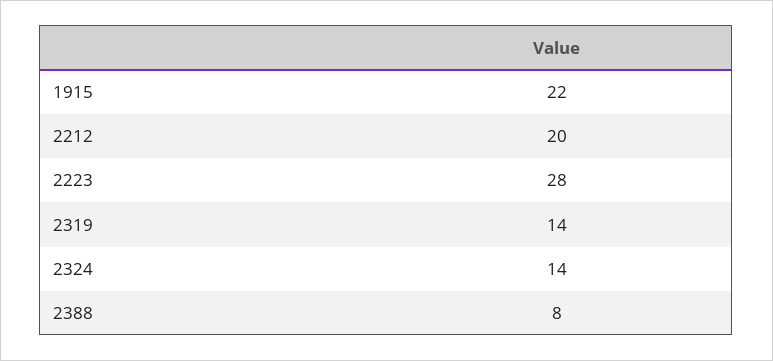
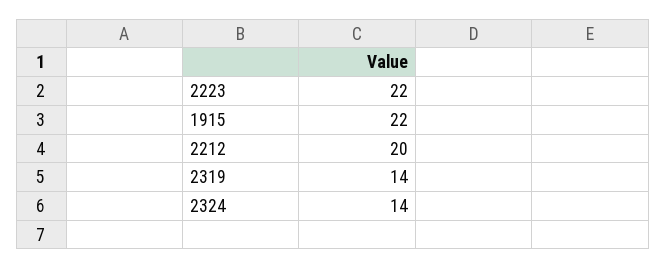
2223: 28 -> 22
2388: 8 -> none

